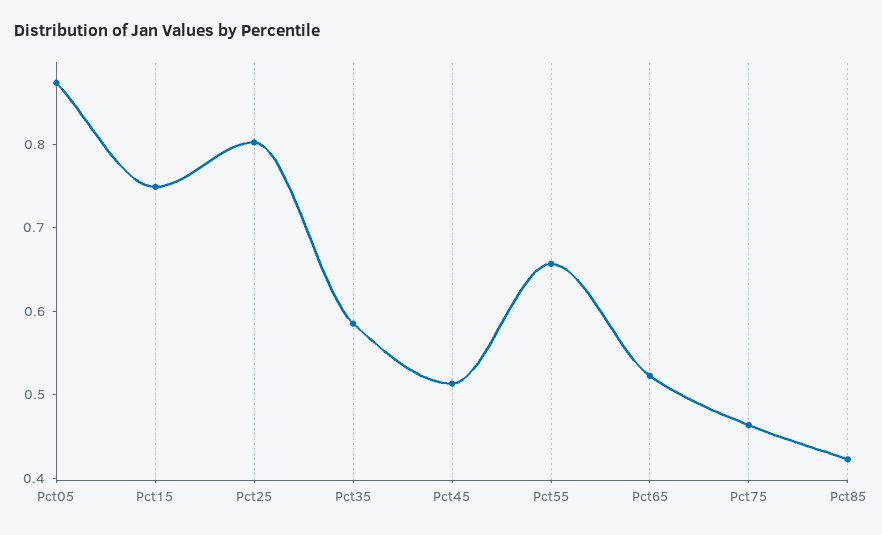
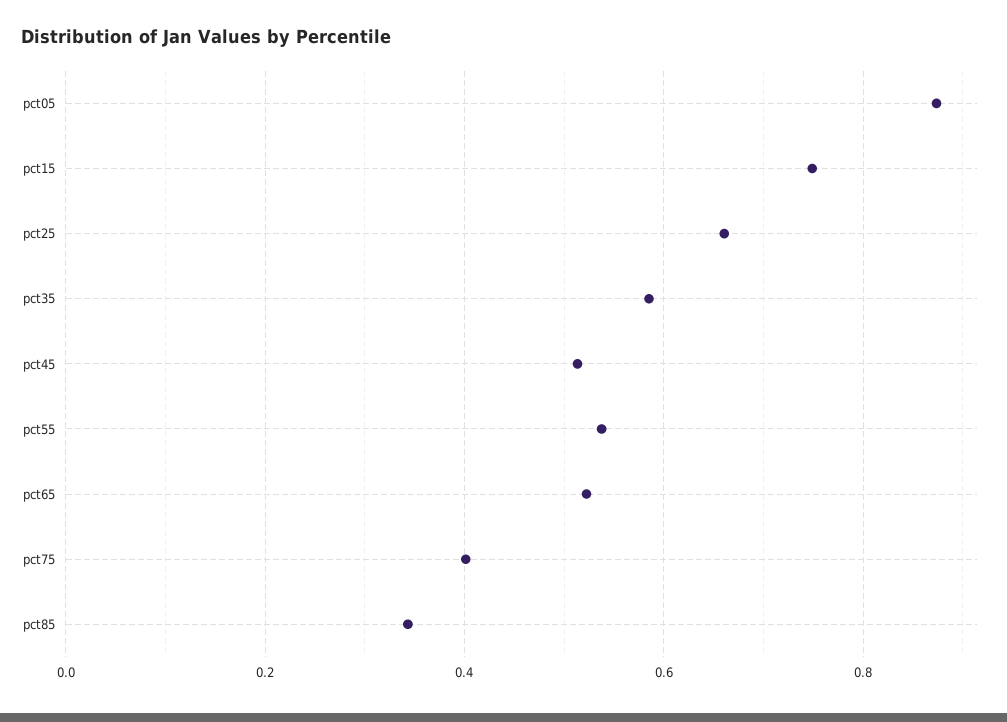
Pct25: 0.8 -> 0.66
Pct55: 0.66 -> 0.54
Pct75: 0.46 -> 0.4
Pct85: 0.42 -> 0.34

